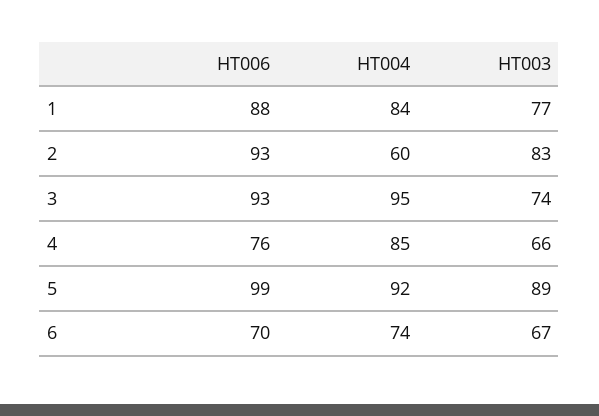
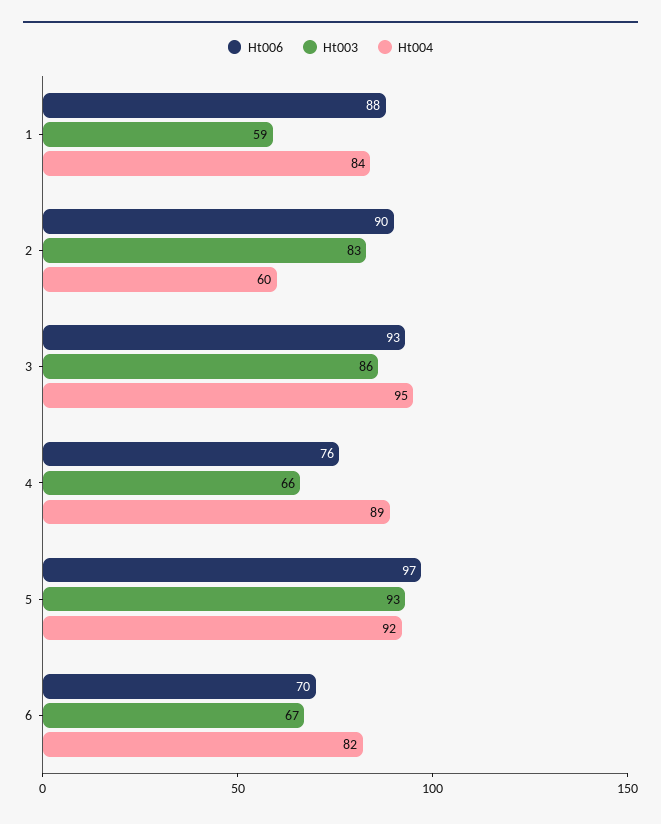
HT003, 1: 77 -> 59
HT006, 2: 93 -> 90
HT003, 3: 74 -> 86
HT004, 4: 85 -> 89
HT006, 5: 99 -> 97
HT003, 5: 89 -> 93
HT004, 6: 74 -> 82

